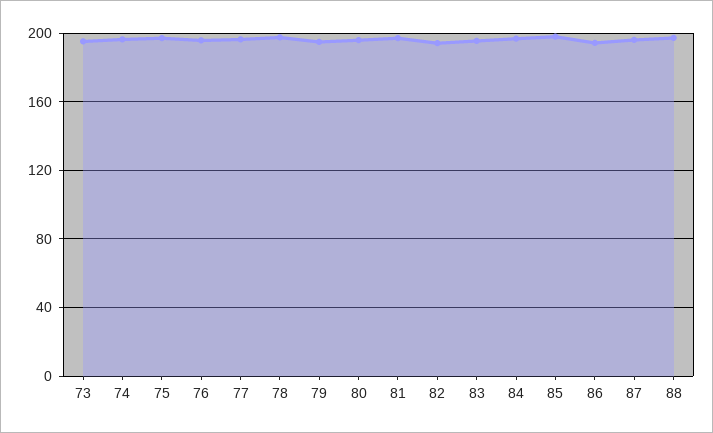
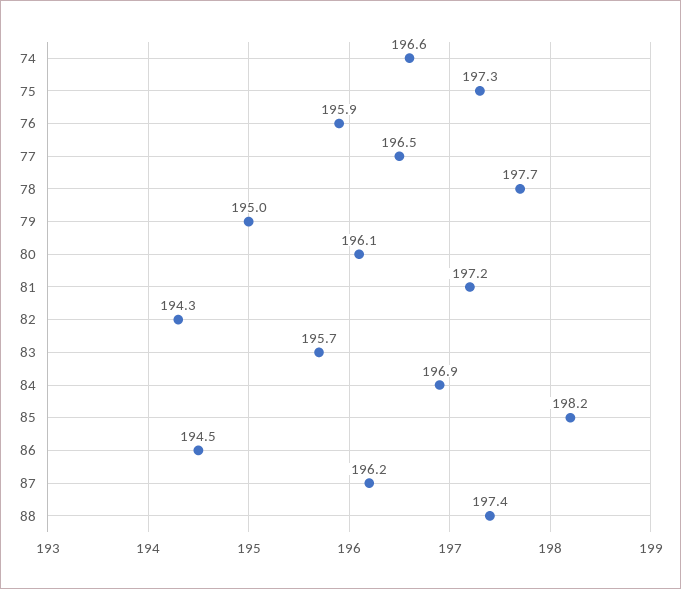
73: 195 -> none

